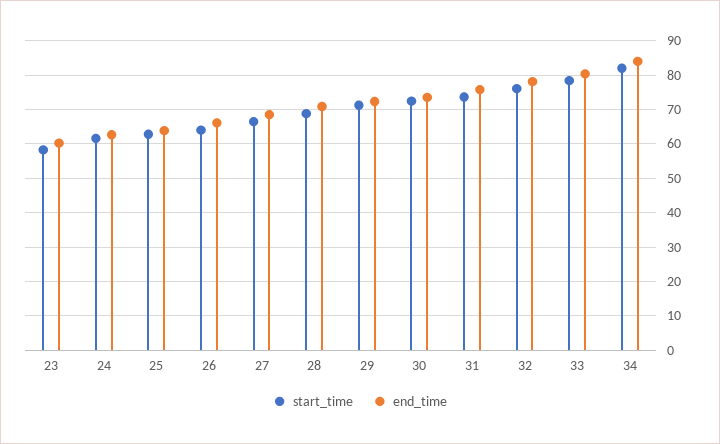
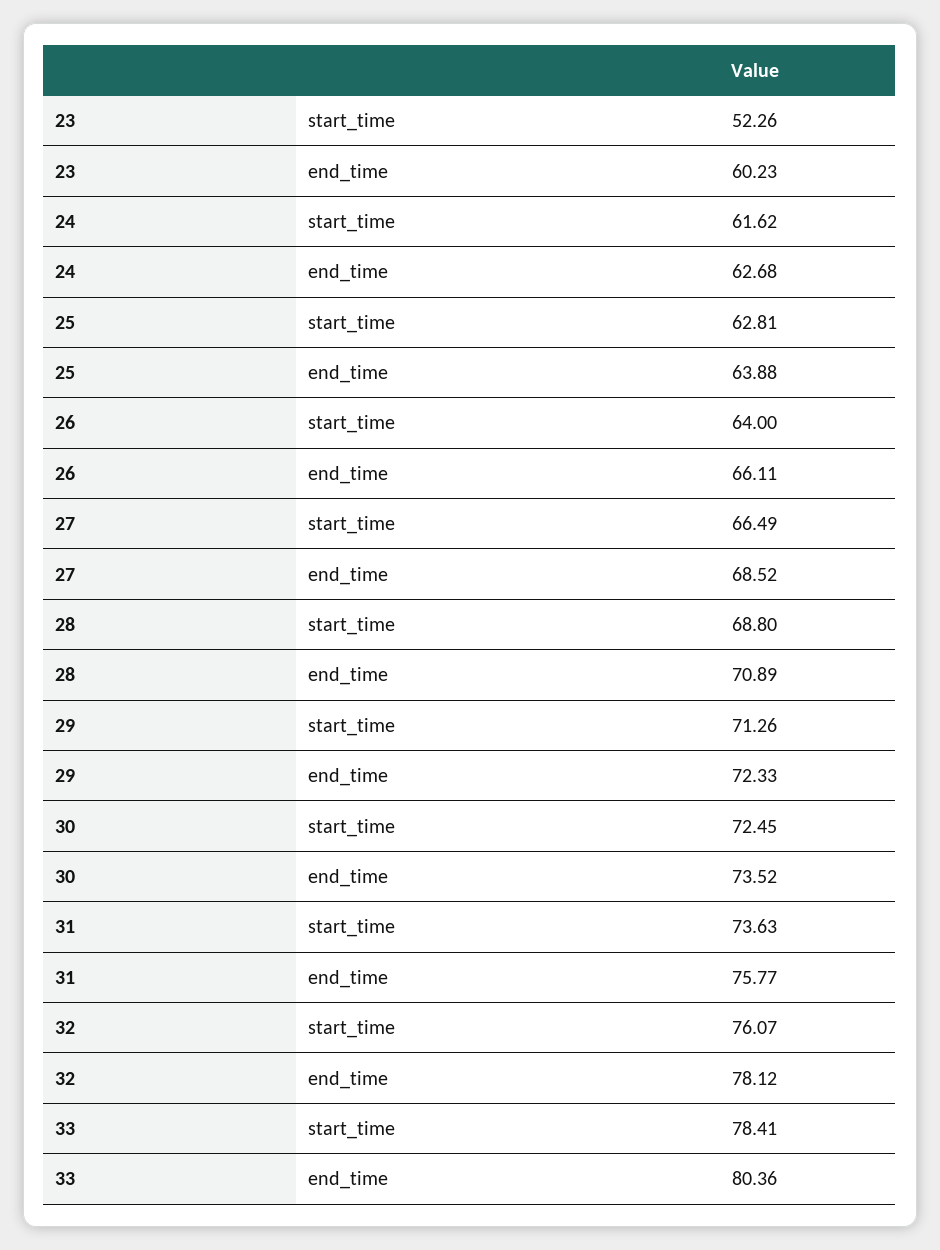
start_time, 23: 58 -> 52.26
start_time, 34: 82 -> none
end_time, 34: 84 -> none

